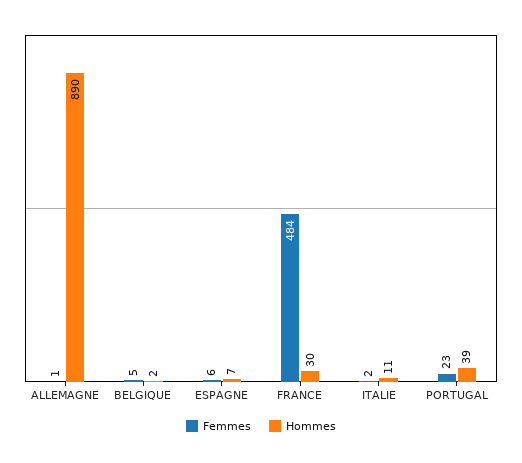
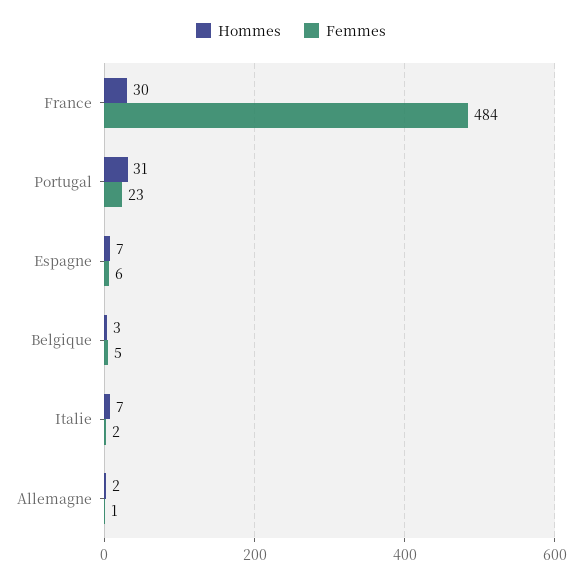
Hommes, ALLEMAGNE: 890 -> 2
Hommes, BELGIQUE: 2 -> 3
Hommes, ITALIE: 11 -> 7
Hommes, PORTUGAL: 39 -> 31

